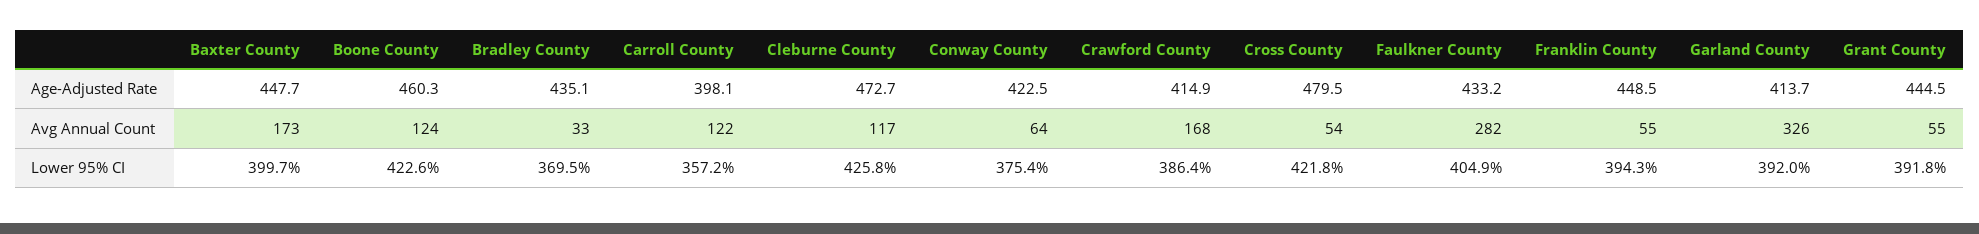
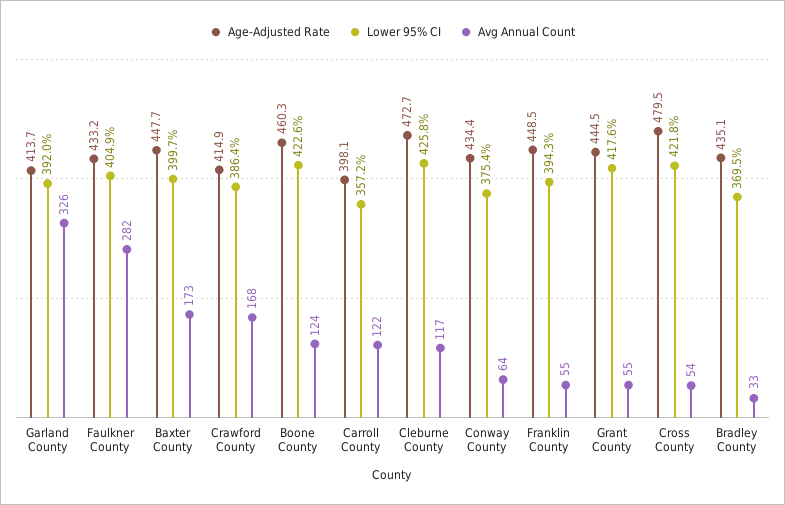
Age-Adjusted Rate, Conway County: 422.5 -> 434.4
Lower 95% CI, Grant County: 391.8 -> 417.6

